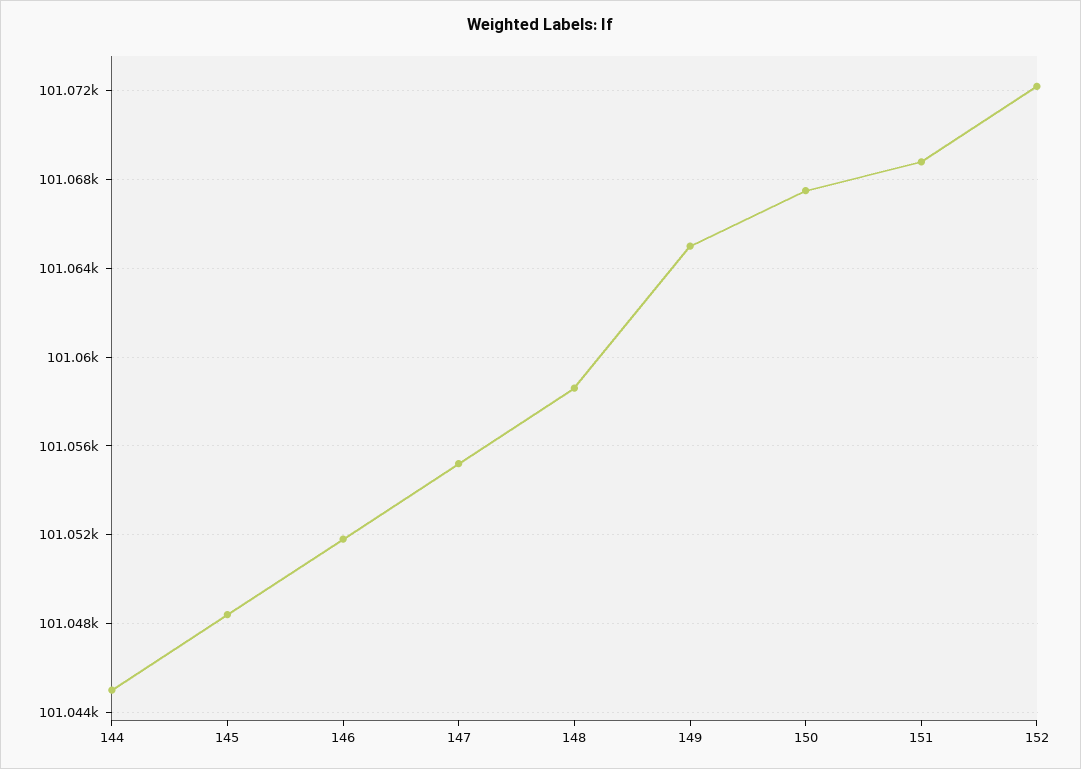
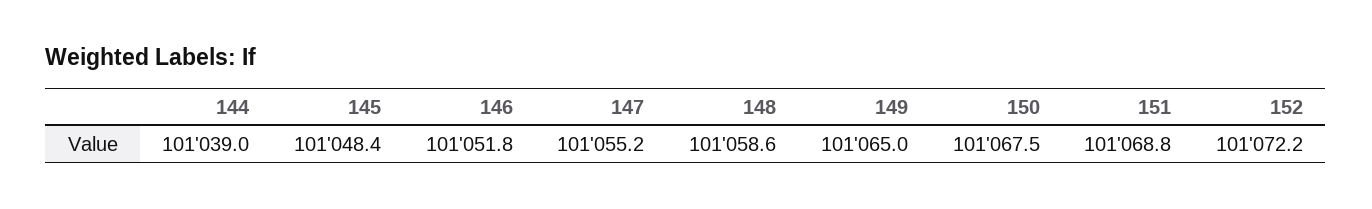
144: 101045 -> 101039

